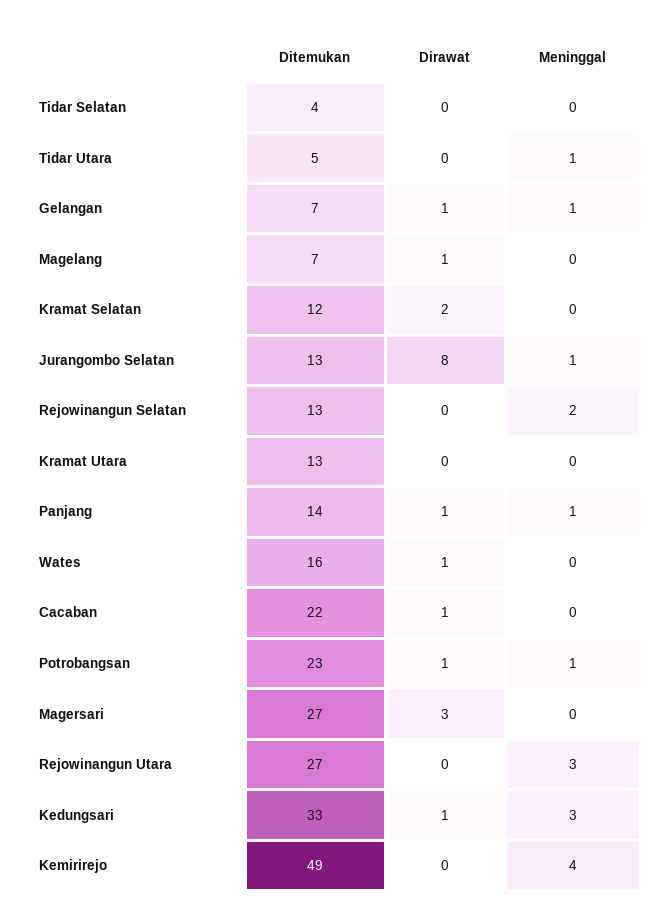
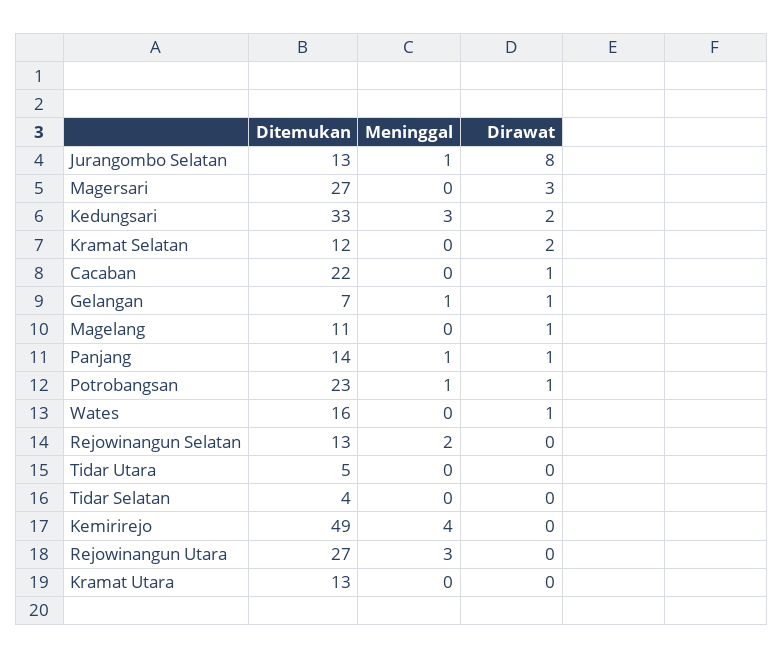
Meninggal, Tidar Utara: 1 -> 0
Ditemukan, Magelang: 7 -> 11
Dirawat, Kedungsari: 1 -> 2

